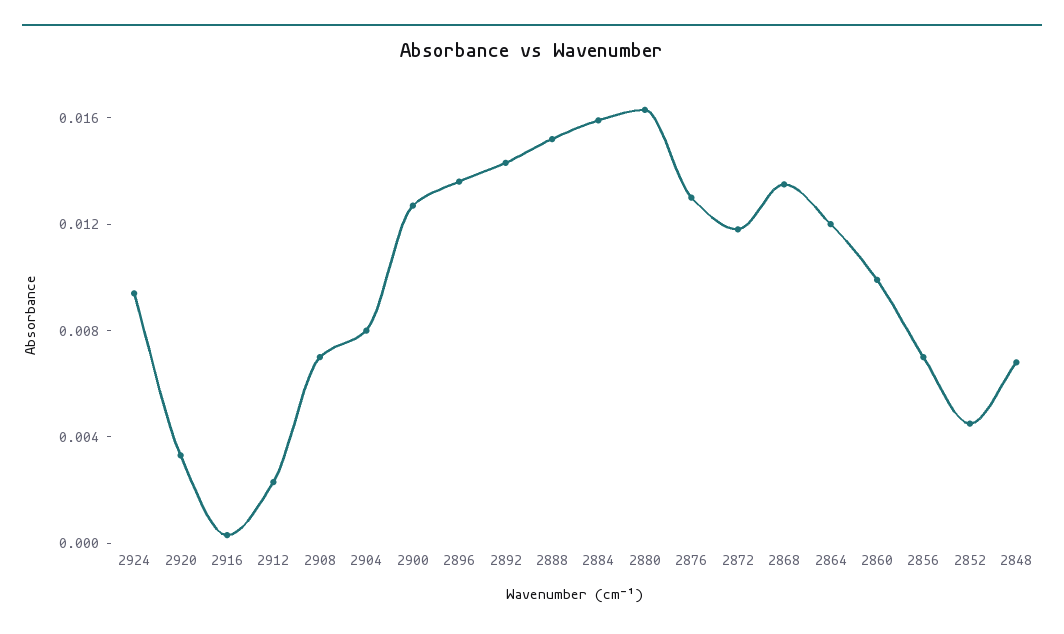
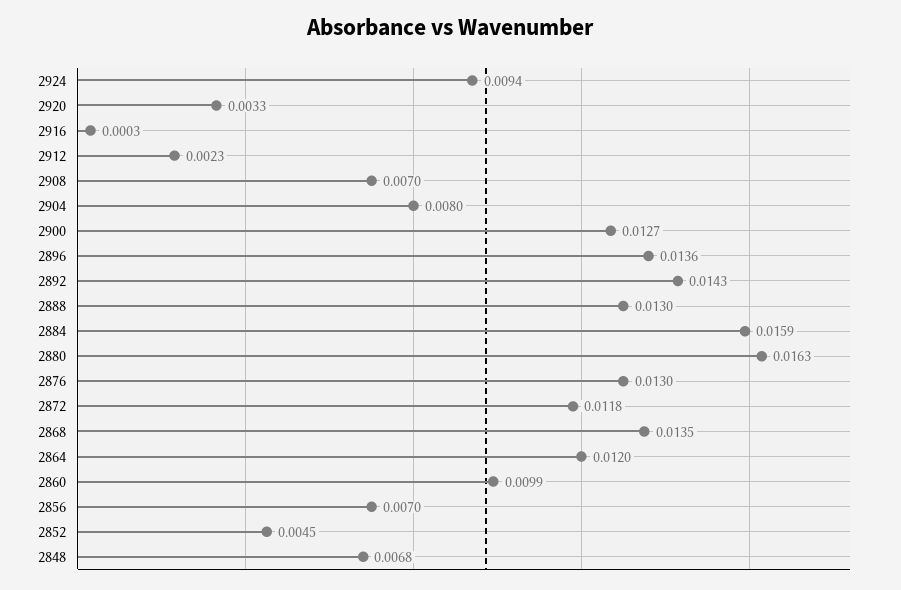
2888: 0.015 -> 0.013

